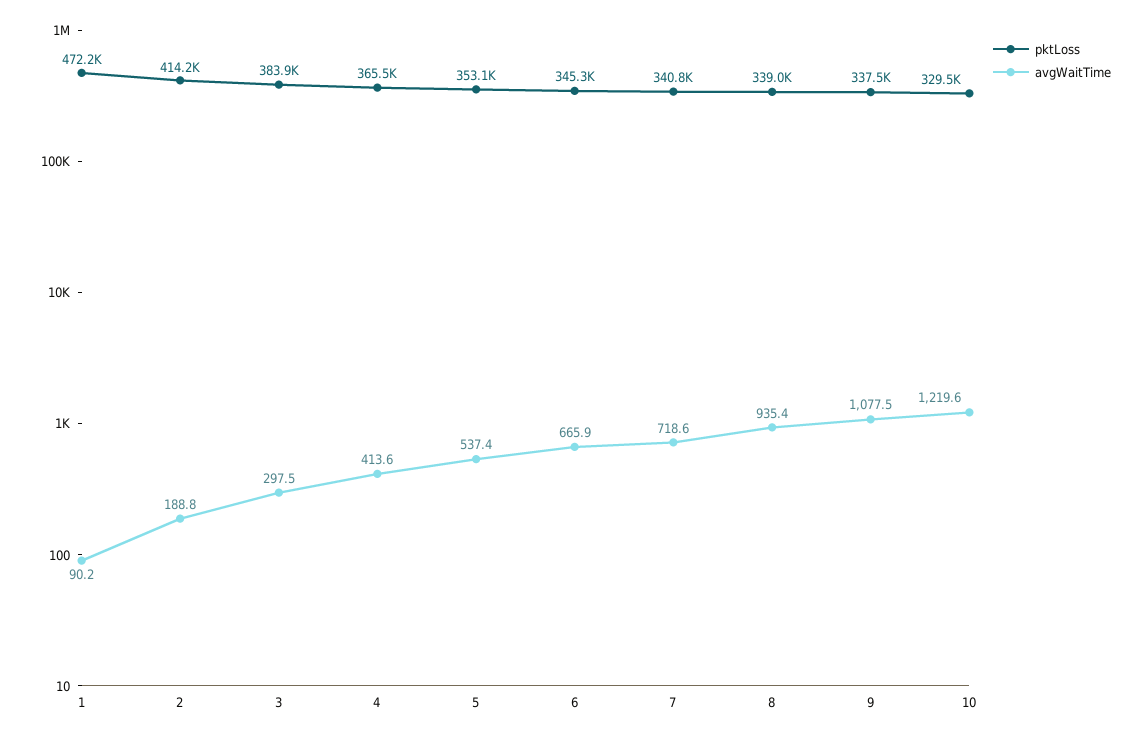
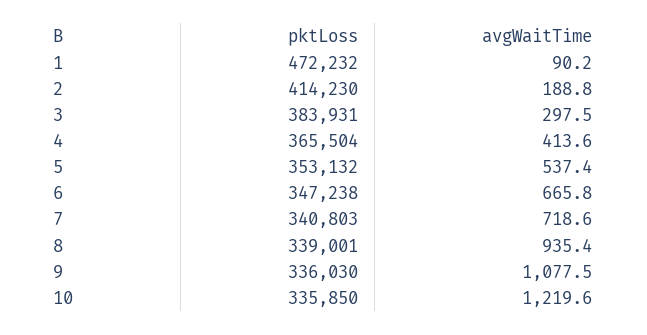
pktLoss, 6: 345300 -> 347238
avgWaitTime, 6: 665.9 -> 665.8
pktLoss, 9: 337500 -> 336030
pktLoss, 10: 329500 -> 335850

